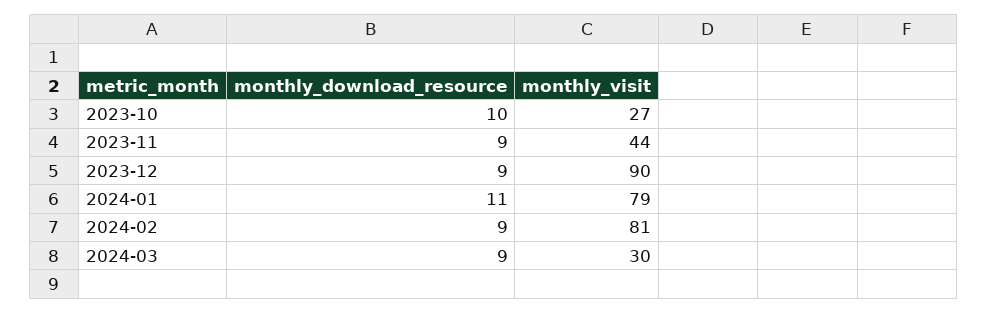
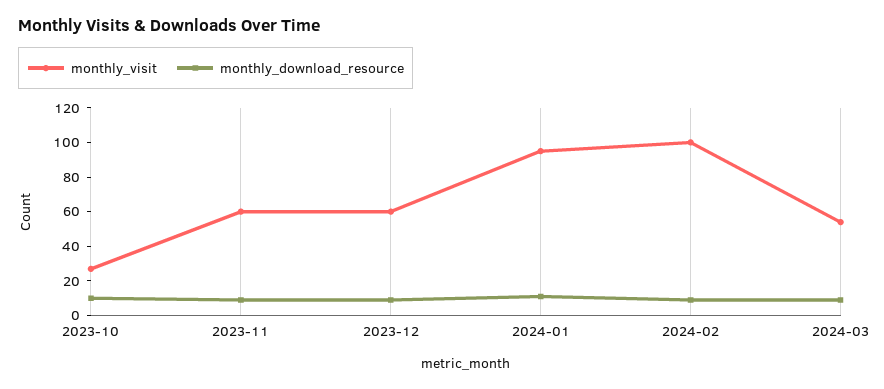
monthly_visit, 2023-11: 44 -> 60
monthly_visit, 2023-12: 90 -> 60
monthly_visit, 2024-01: 79 -> 95
monthly_visit, 2024-02: 81 -> 100
monthly_visit, 2024-03: 30 -> 55

